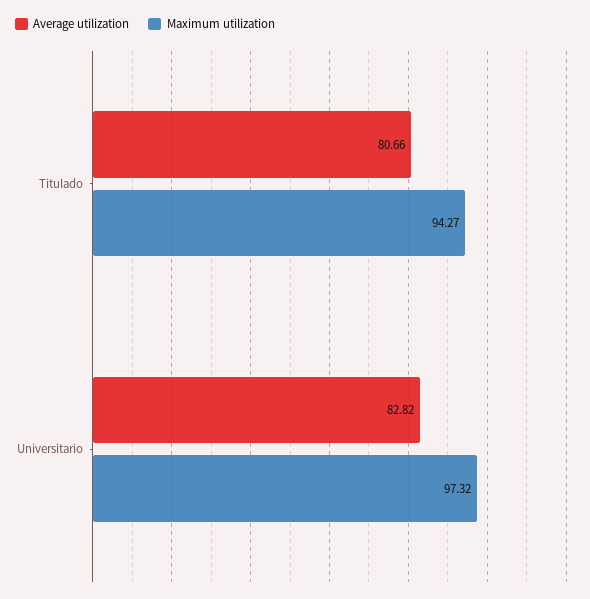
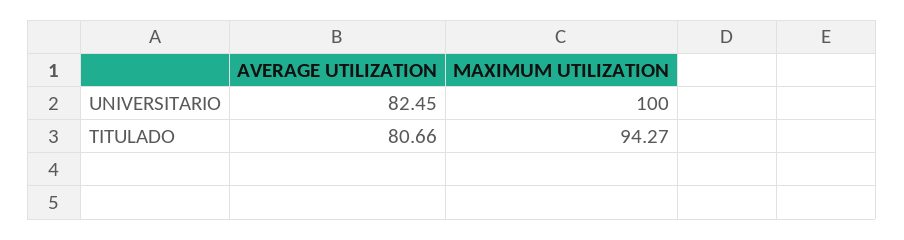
Average utilization, Universitario: 82.82 -> 82.45
Maximum utilization, Universitario: 97.32 -> 100

